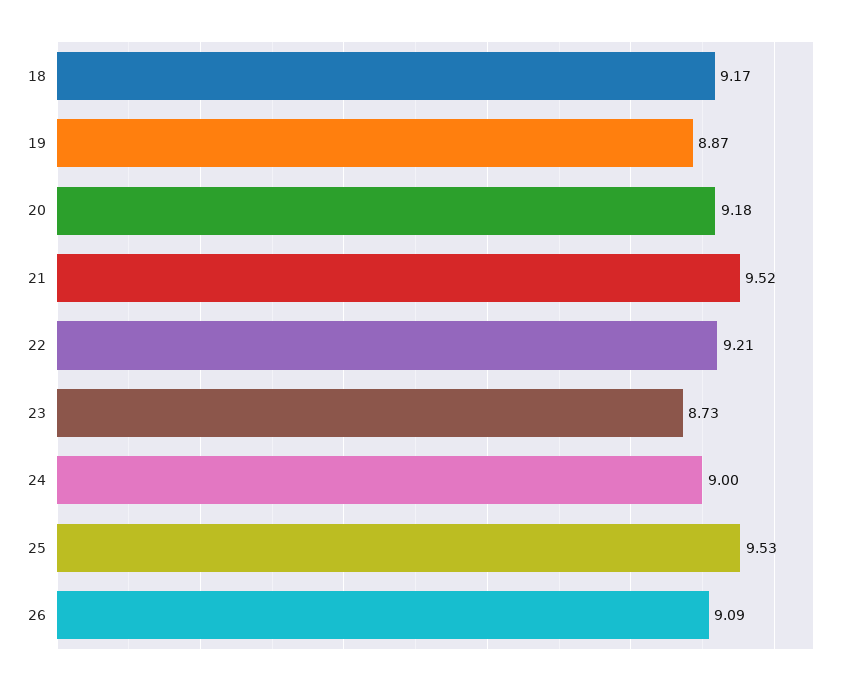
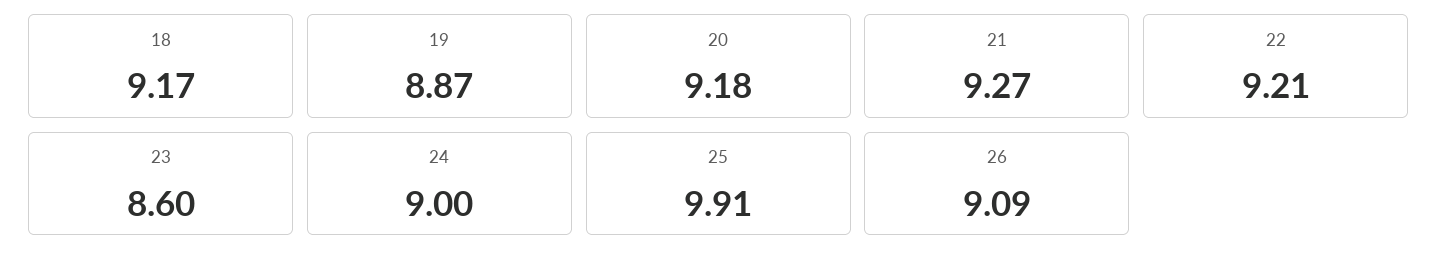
21: 9.52 -> 9.27
23: 8.73 -> 8.6
25: 9.53 -> 9.91

